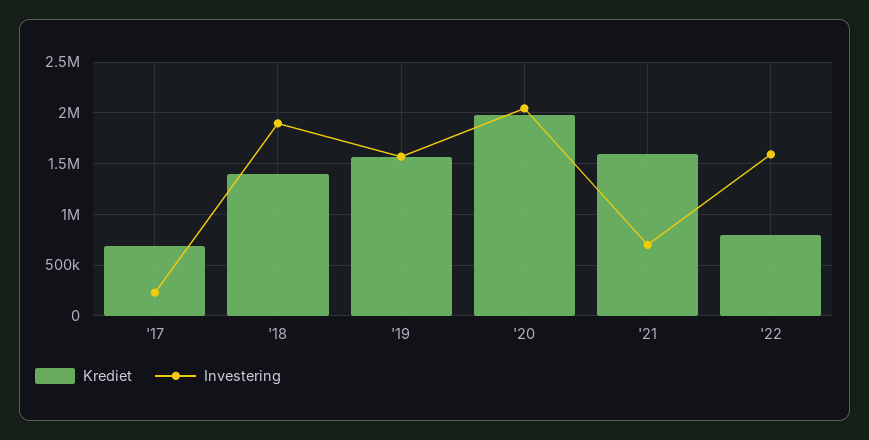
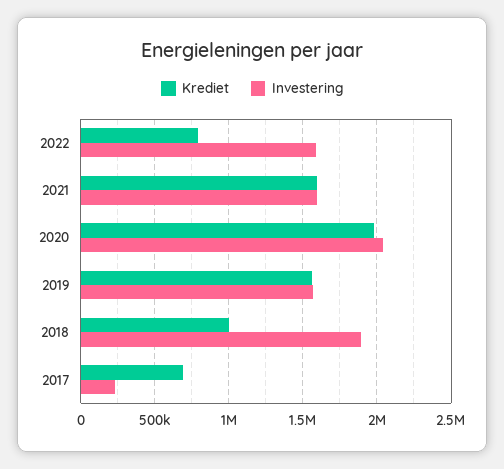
Krediet, '18: 1400000 -> 1000000
Investering, '21: 700000 -> 1600000

